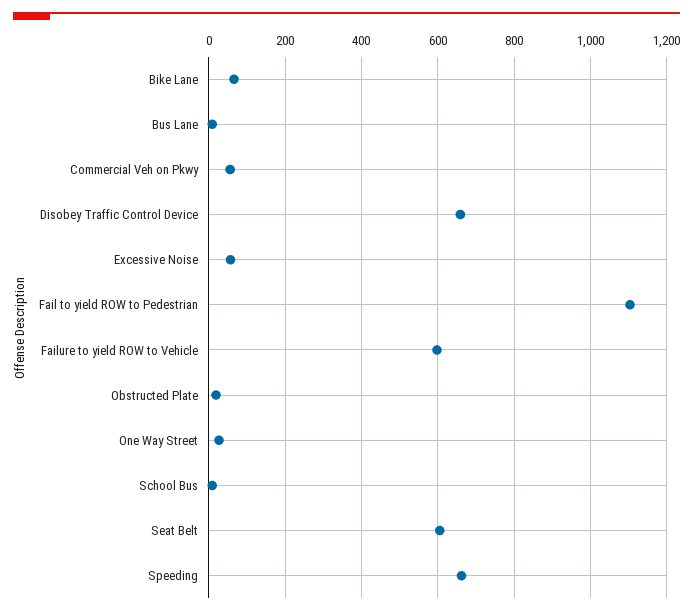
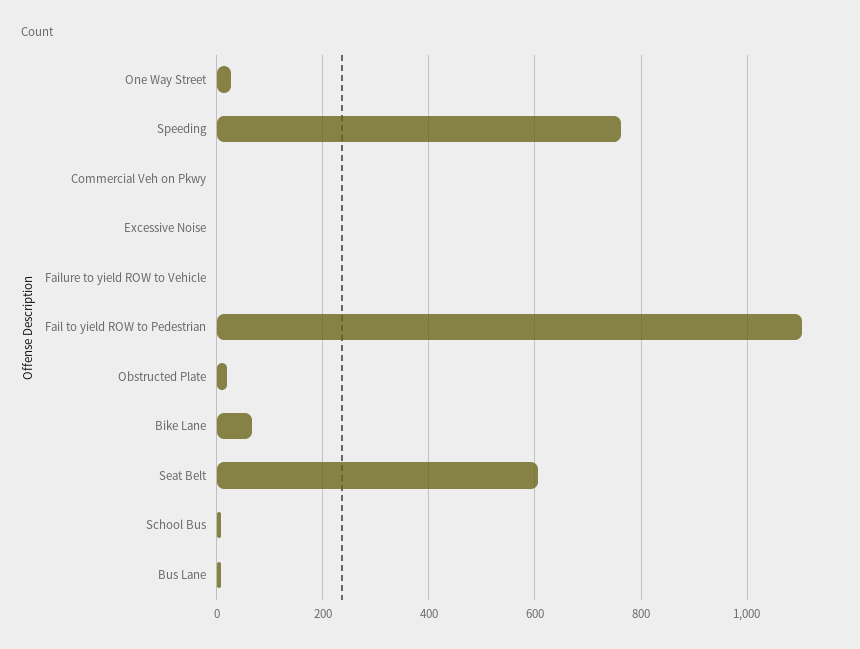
Commercial Veh on Pkwy: 60 -> 0
Disobey Traffic Control Device: 660 -> none
Excessive Noise: 60 -> 0
Failure to yield ROW to Vehicle: 600 -> 0
Speeding: 660 -> 760

